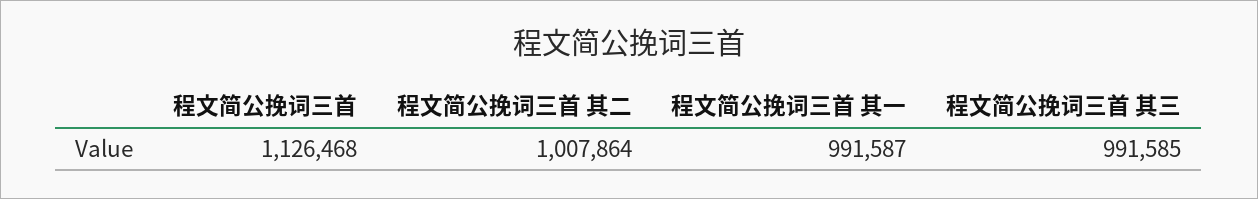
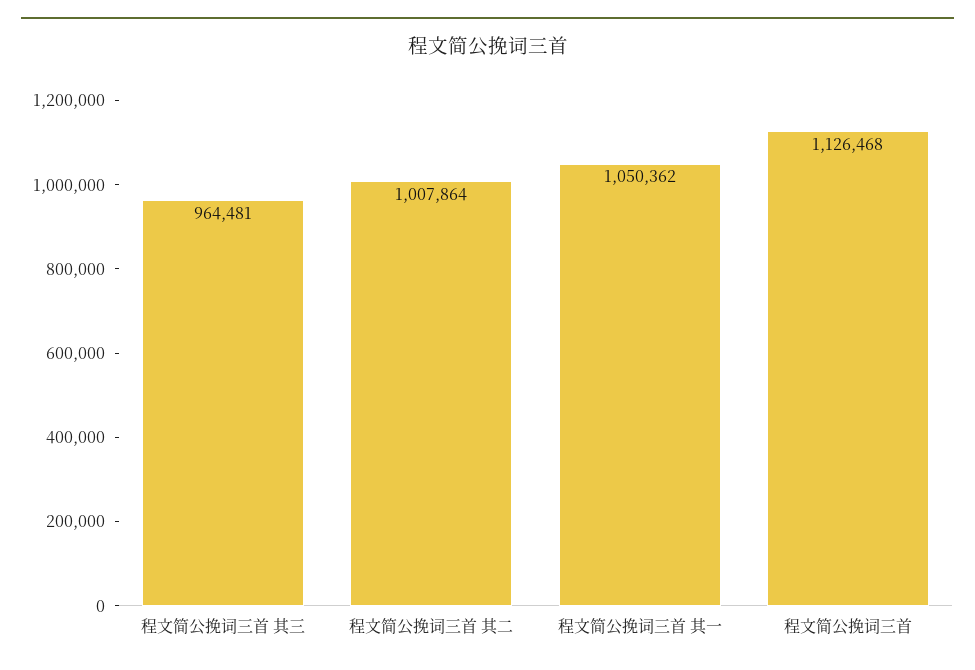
程文简公挽词三首 其一: 991587 -> 1050362
程文简公挽词三首 其三: 991585 -> 964481

